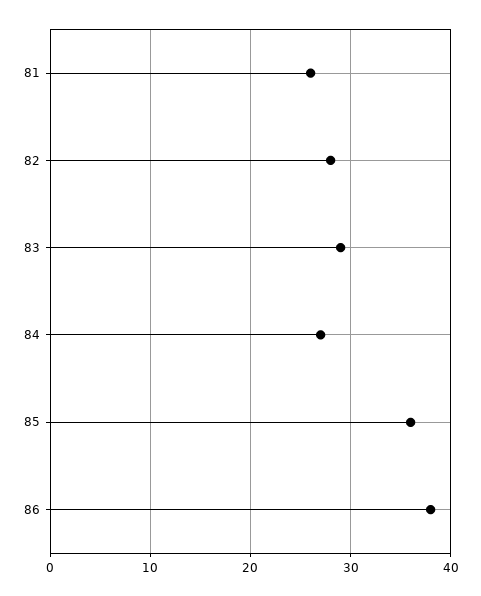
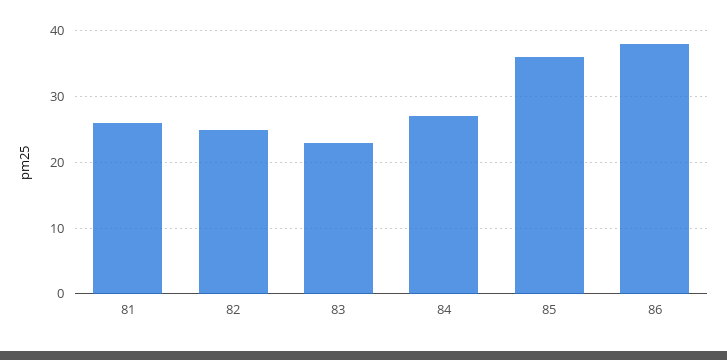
82: 28 -> 25
83: 29 -> 23

